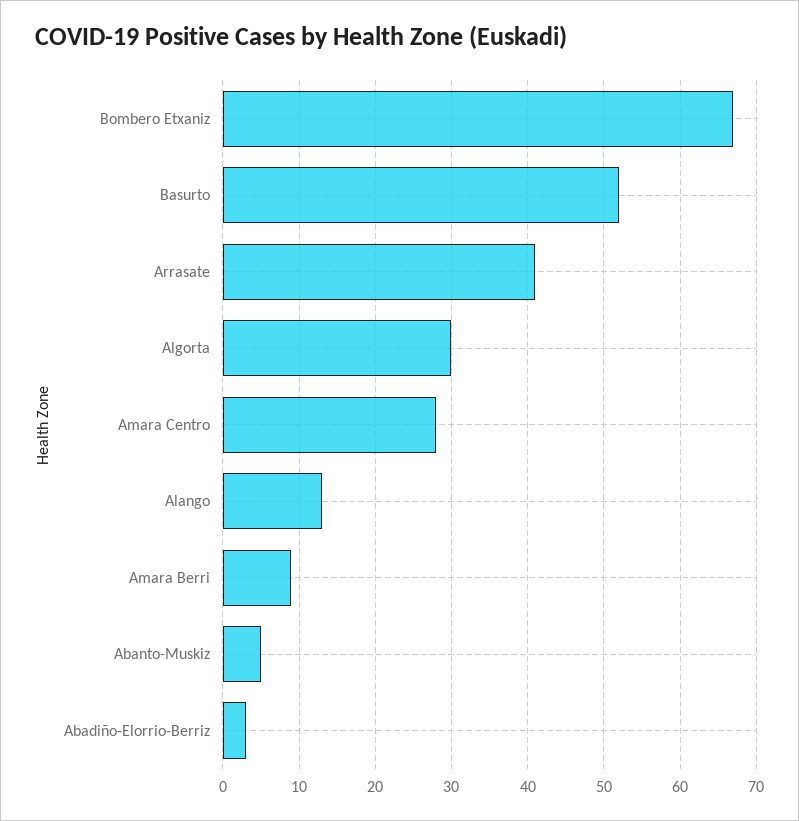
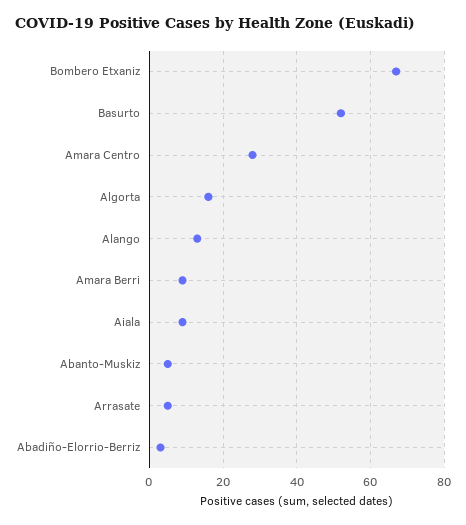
Arrasate: 41 -> 5
Algorta: 30 -> 15
Aiala: none -> 10

